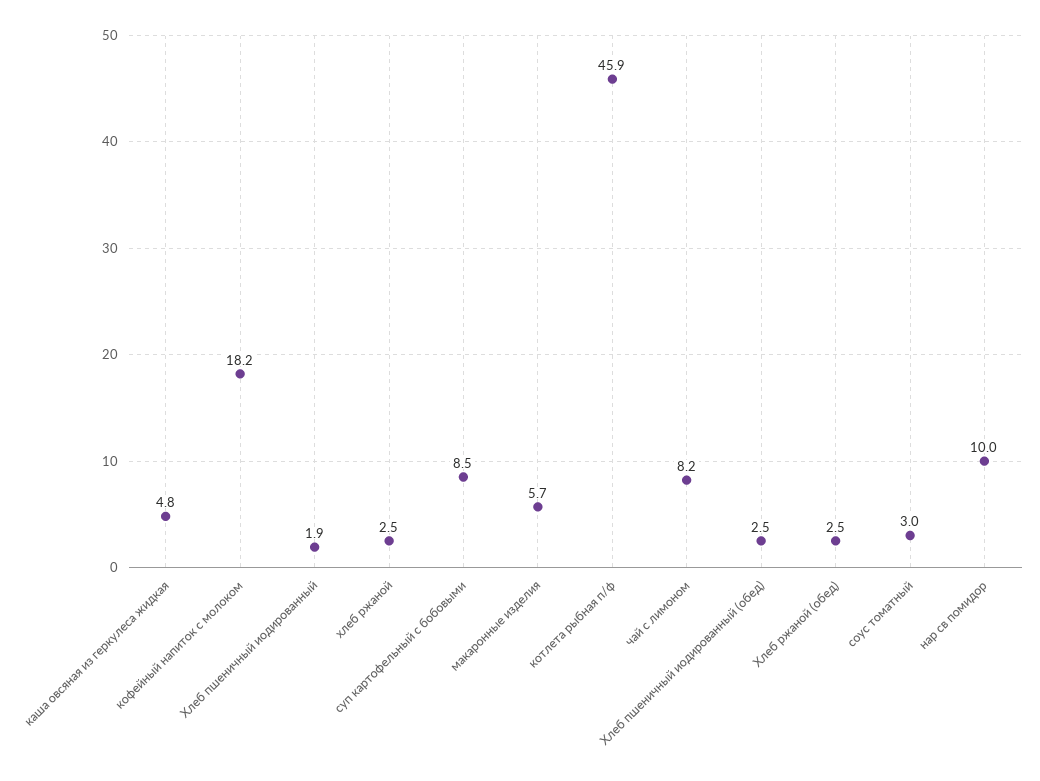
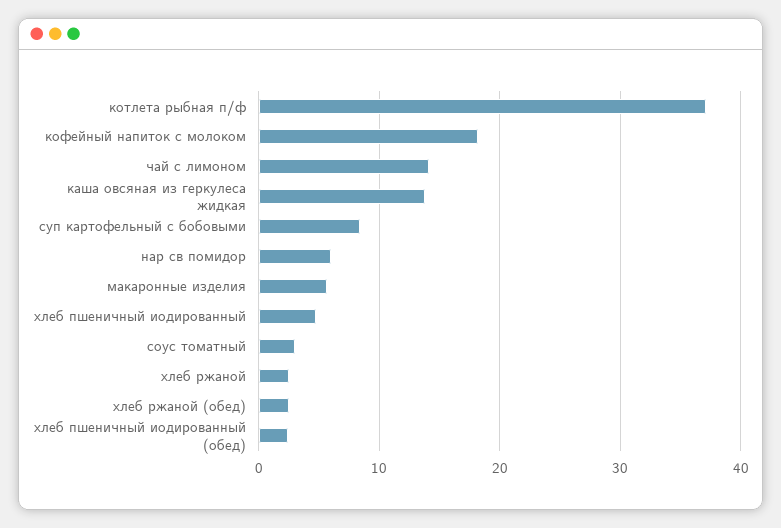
каша овсяная из геркулеса жидкая: 4.8 -> 14
Хлеб пшеничный иодированный: 1.9 -> 5
котлета рыбная п/ф: 45.9 -> 37
чай с лимоном: 8.2 -> 14
нар св помидор: 10 -> 6

